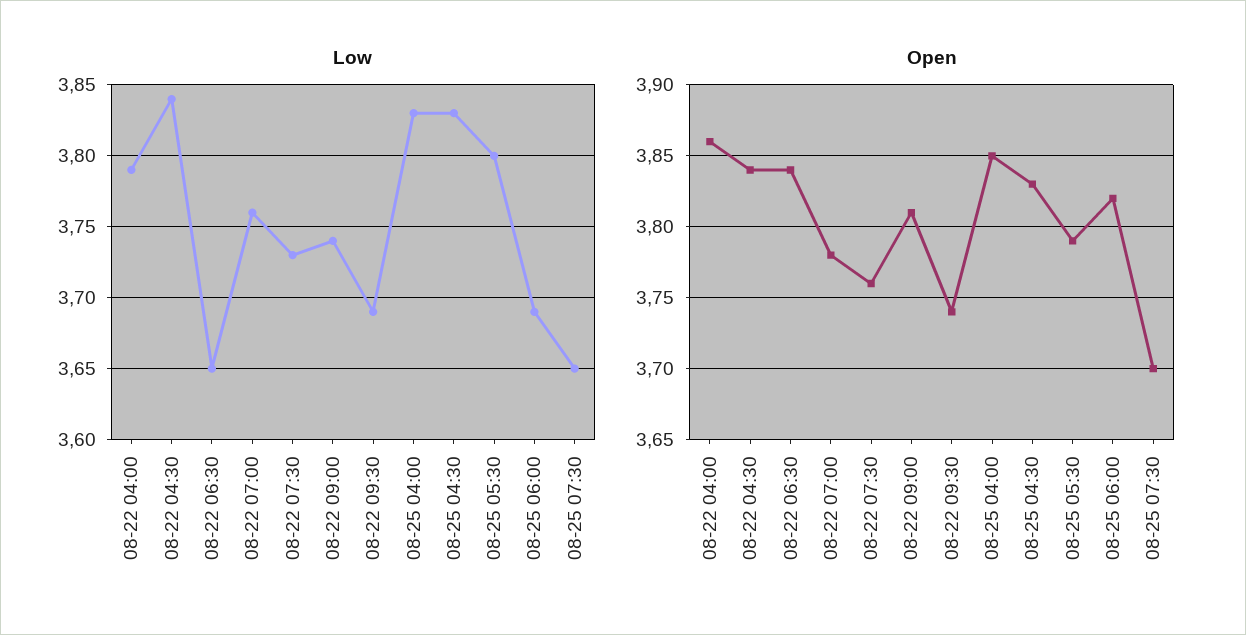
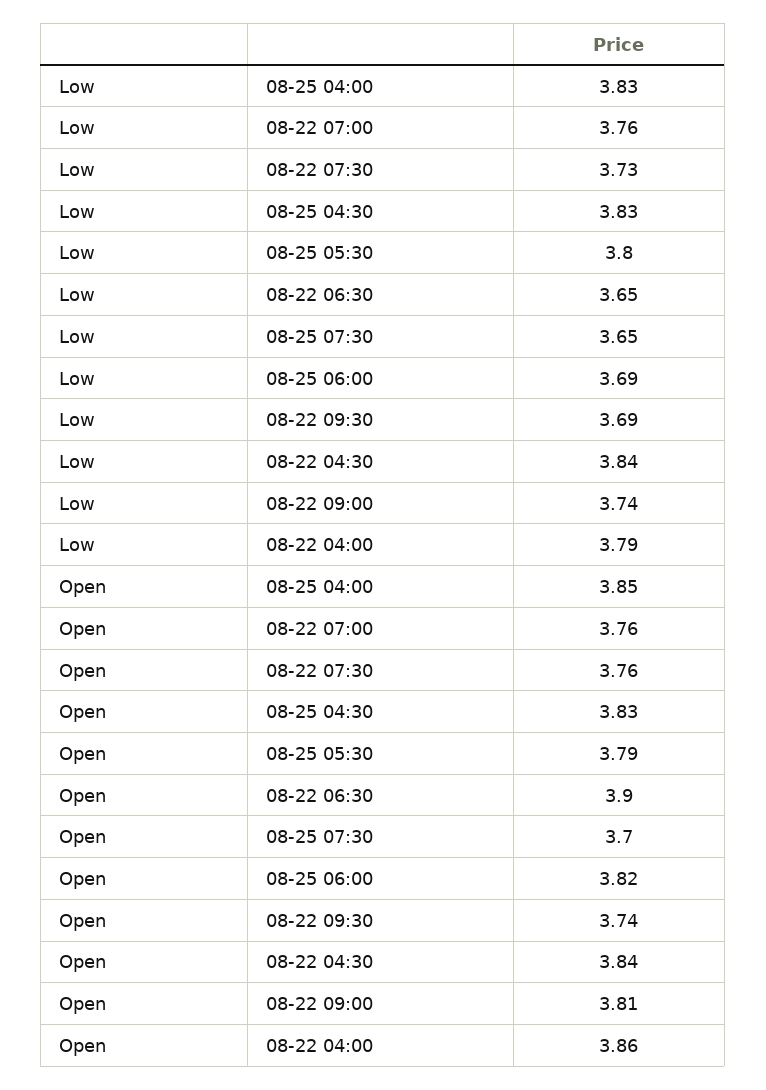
Open, 08-22 06:30: 3.84 -> 3.9
Open, 08-22 07:00: 3.78 -> 3.76

